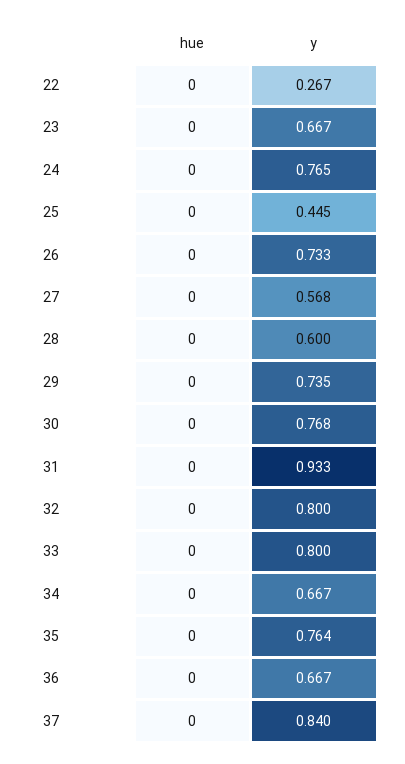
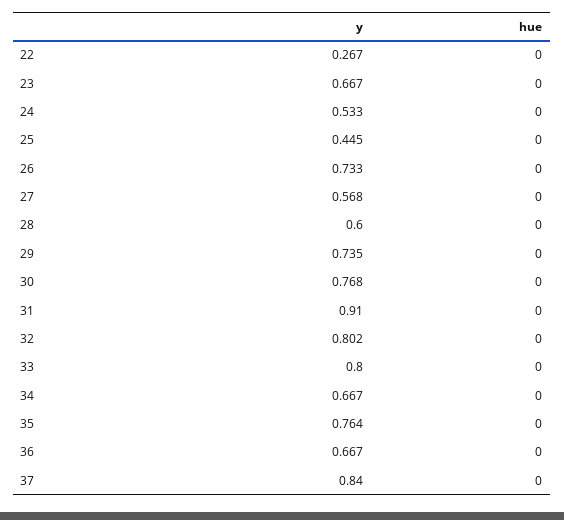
y, 24: 0.765 -> 0.533
y, 31: 0.933 -> 0.91
y, 32: 0.8 -> 0.802

